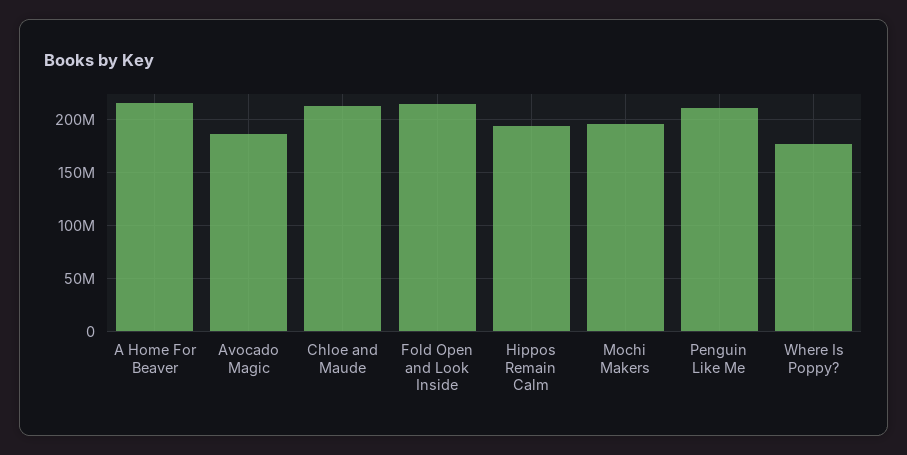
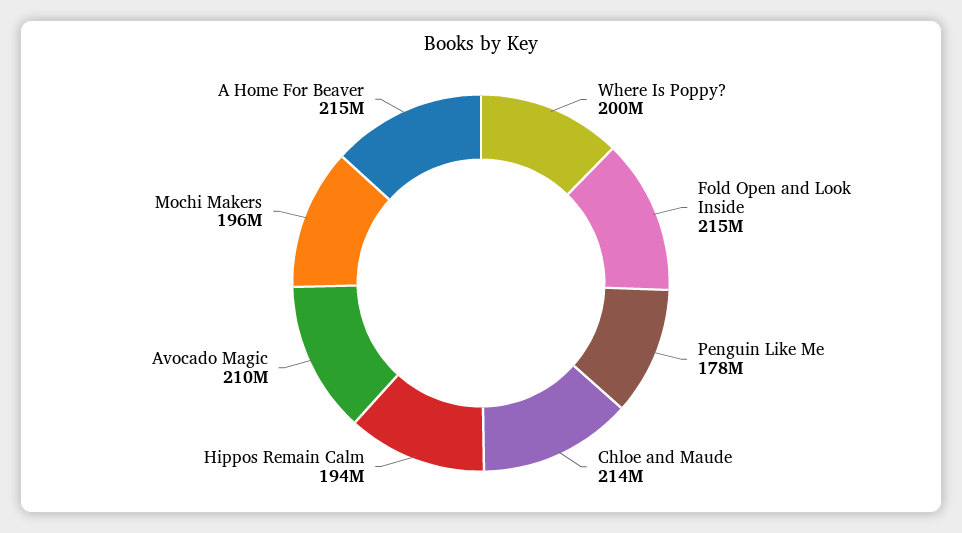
Avocado Magic: 190000000 -> 210000000
Penguin Like Me: 210000000 -> 178000000
Where Is Poppy?: 180000000 -> 200000000

